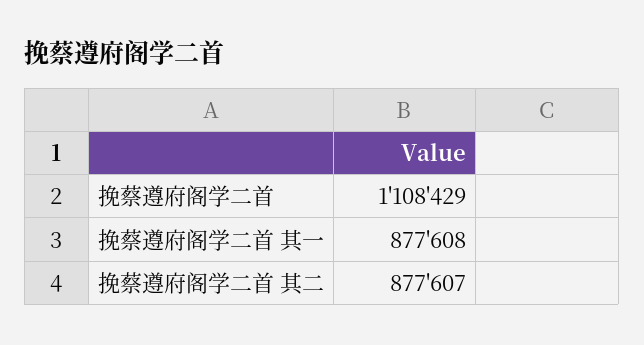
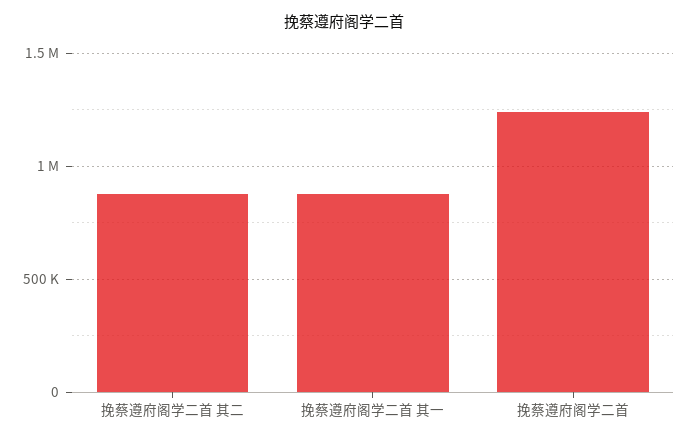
挽蔡遵府阁学二首: 1108429 -> 1250000

